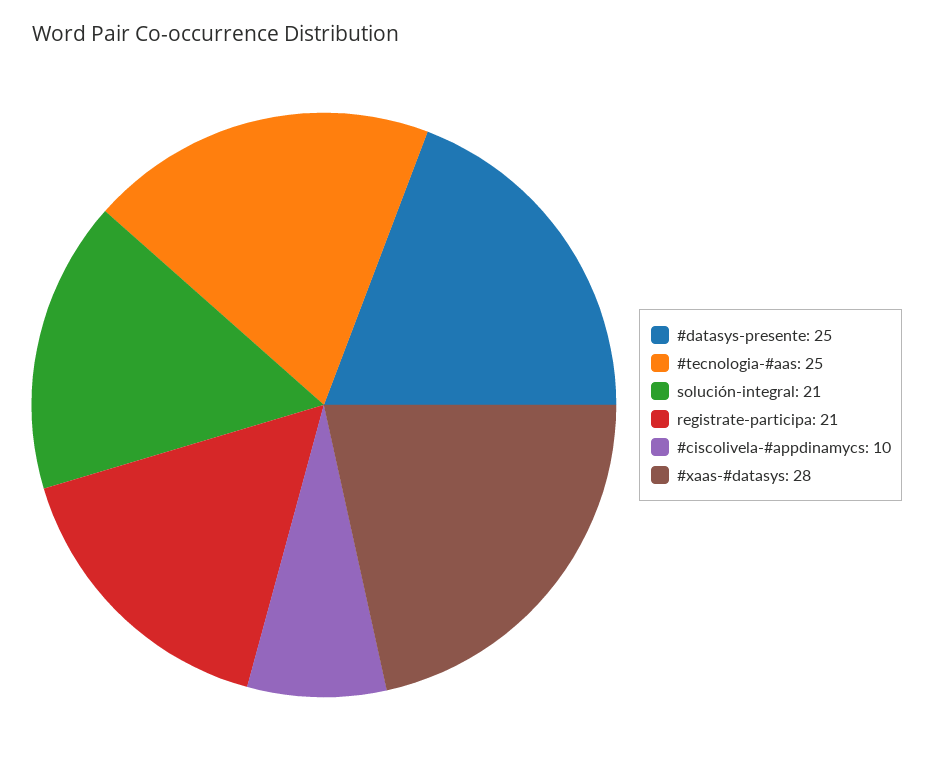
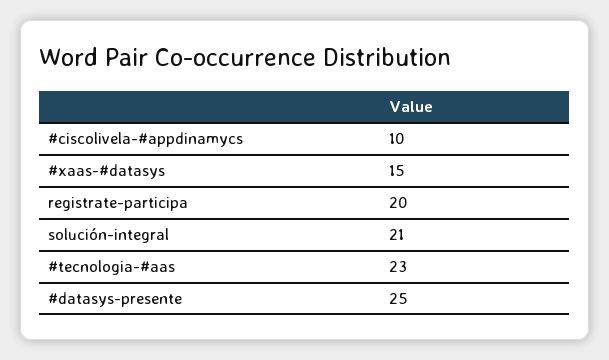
#tecnologia-#aas: 25 -> 23
registrate-participa: 21 -> 20
#xaas-#datasys: 28 -> 15

